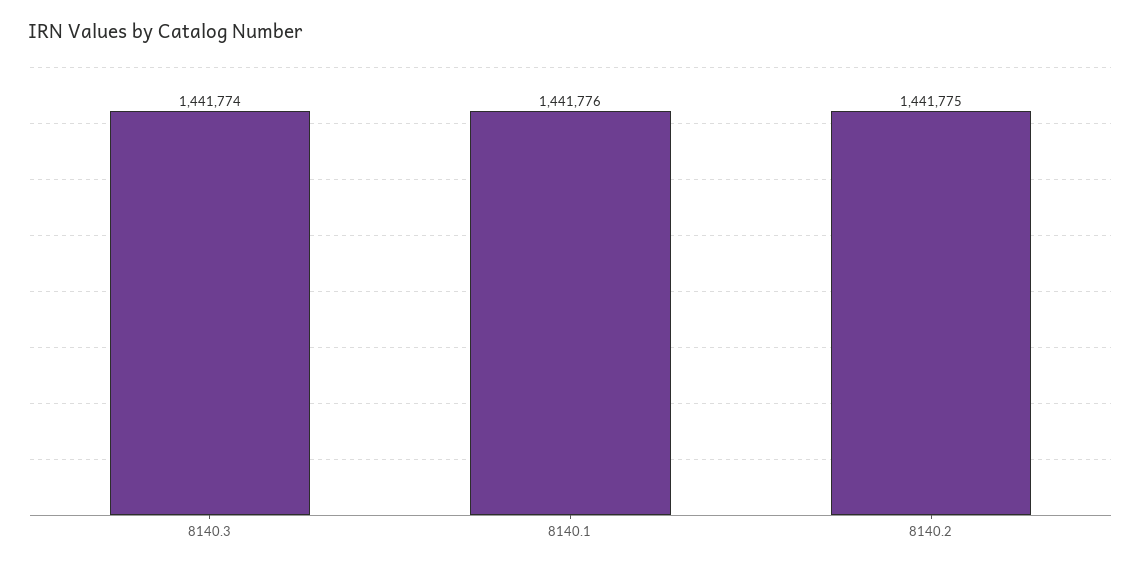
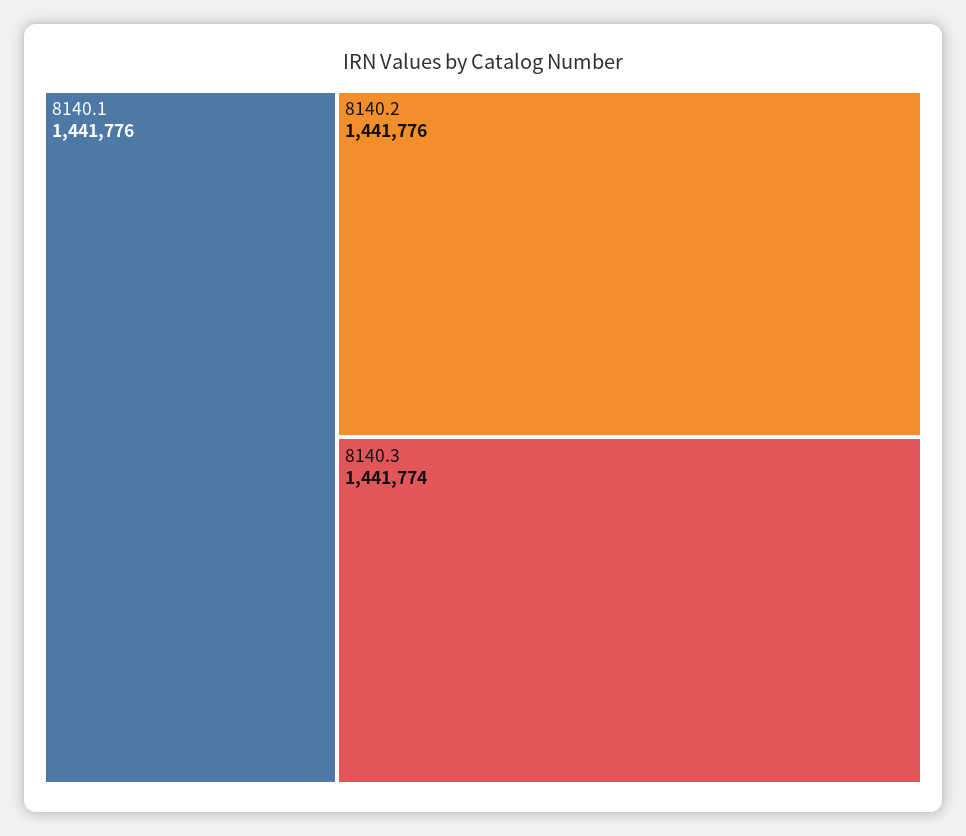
8140.2: 1441775 -> 1441776

